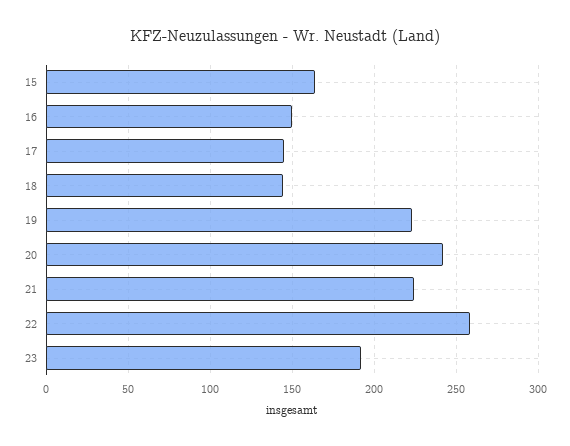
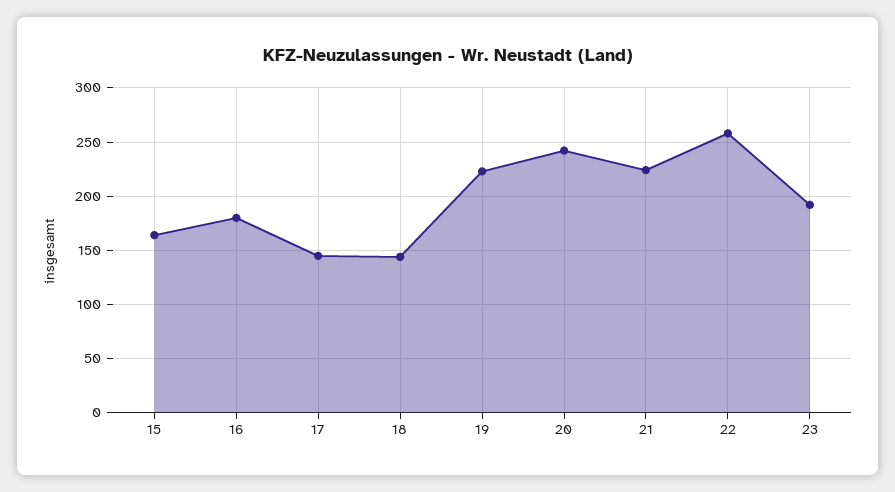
16: 150 -> 180

